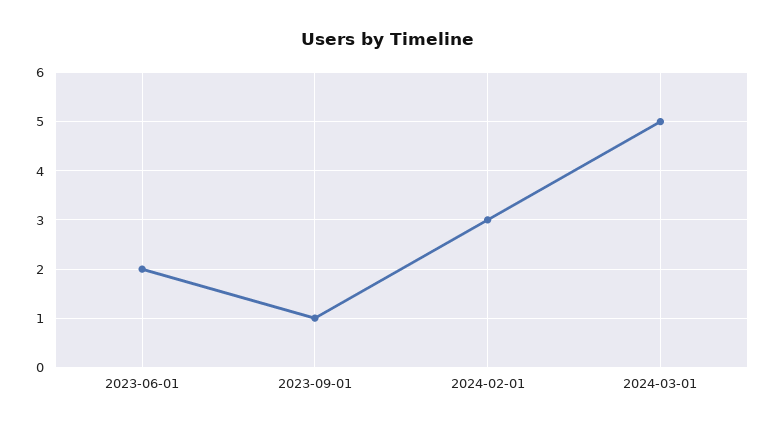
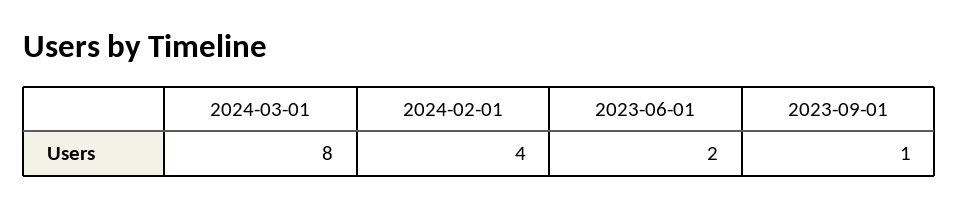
2024-02-01: 3 -> 4
2024-03-01: 5 -> 8

